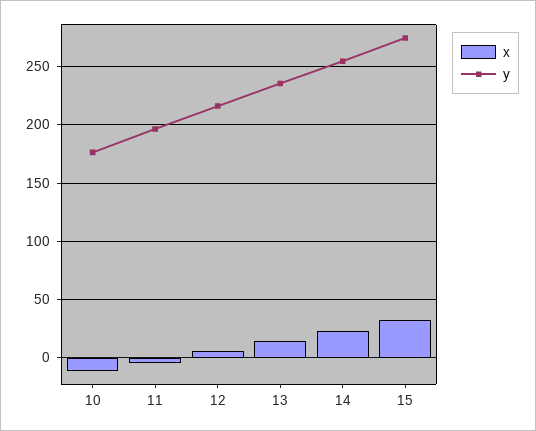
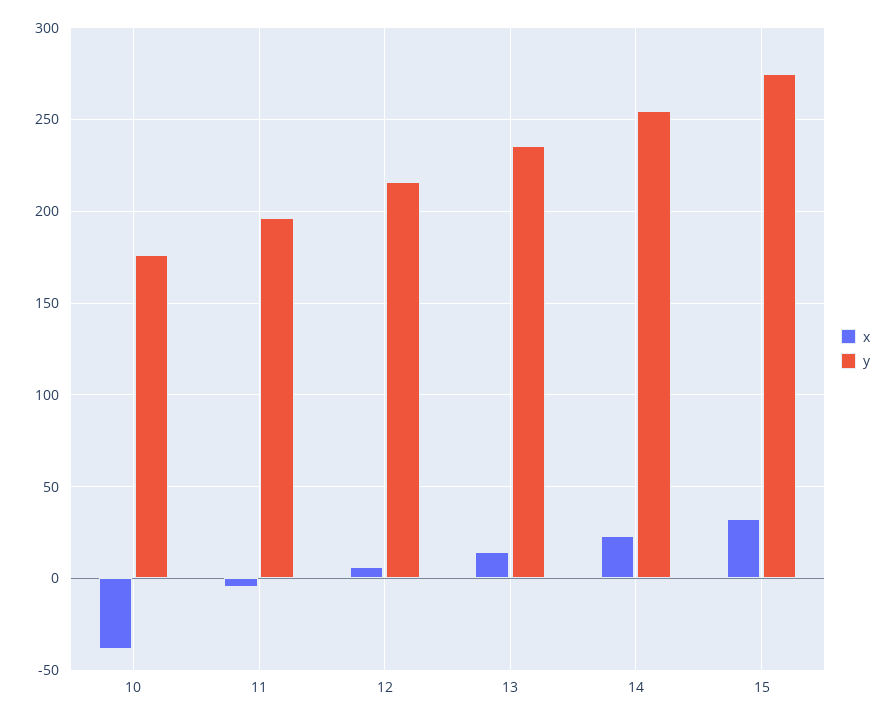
x, 10: -10 -> -40

